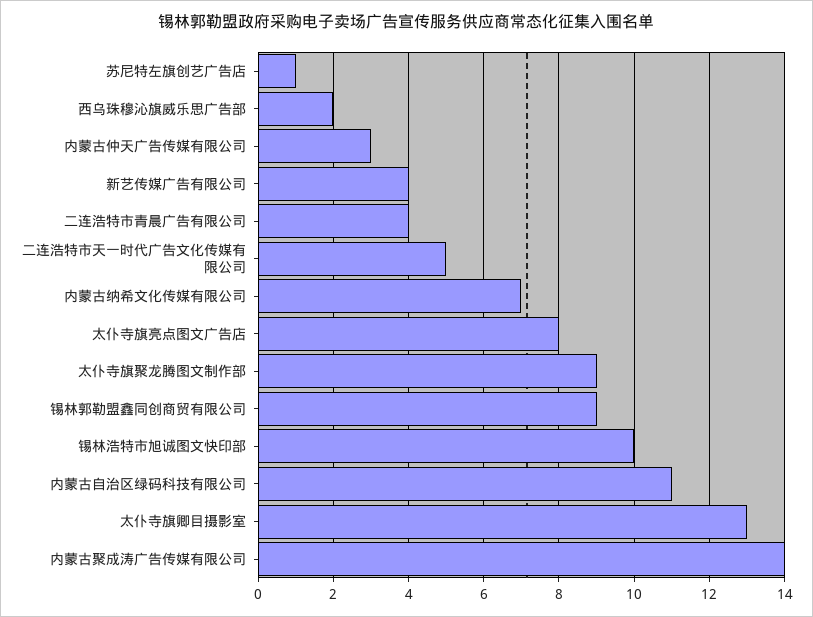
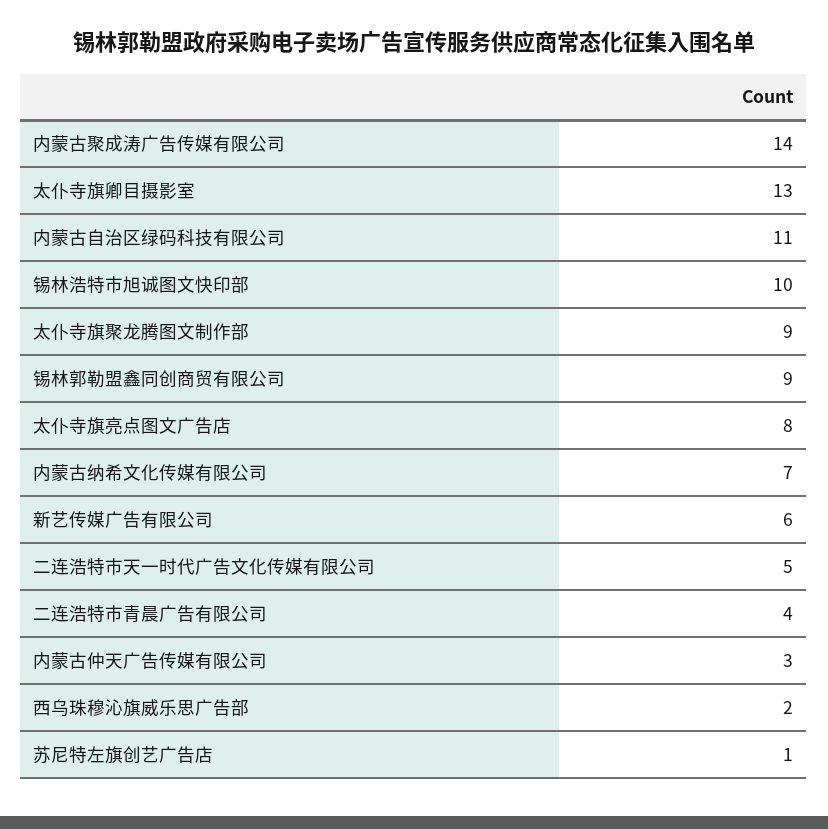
新艺传媒广告有限公司: 4 -> 6

